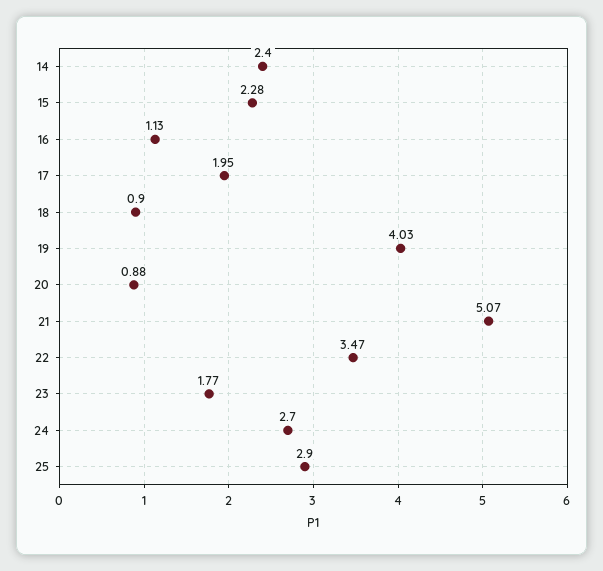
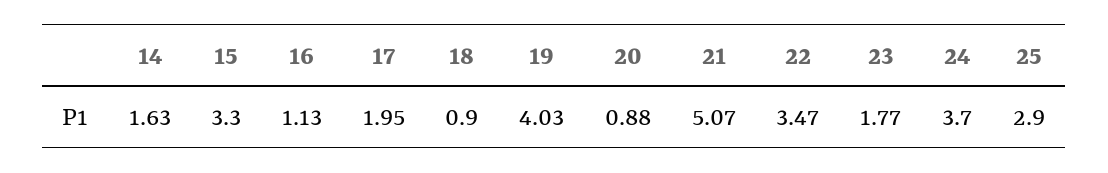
14: 2.4 -> 1.63
15: 2.28 -> 3.3
24: 2.7 -> 3.7

